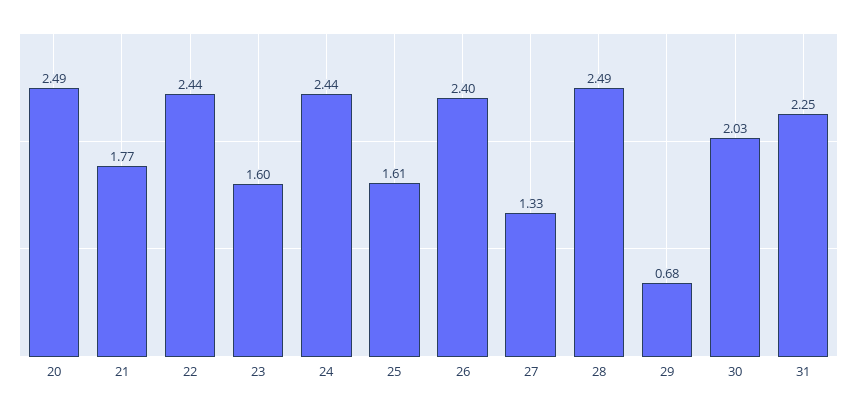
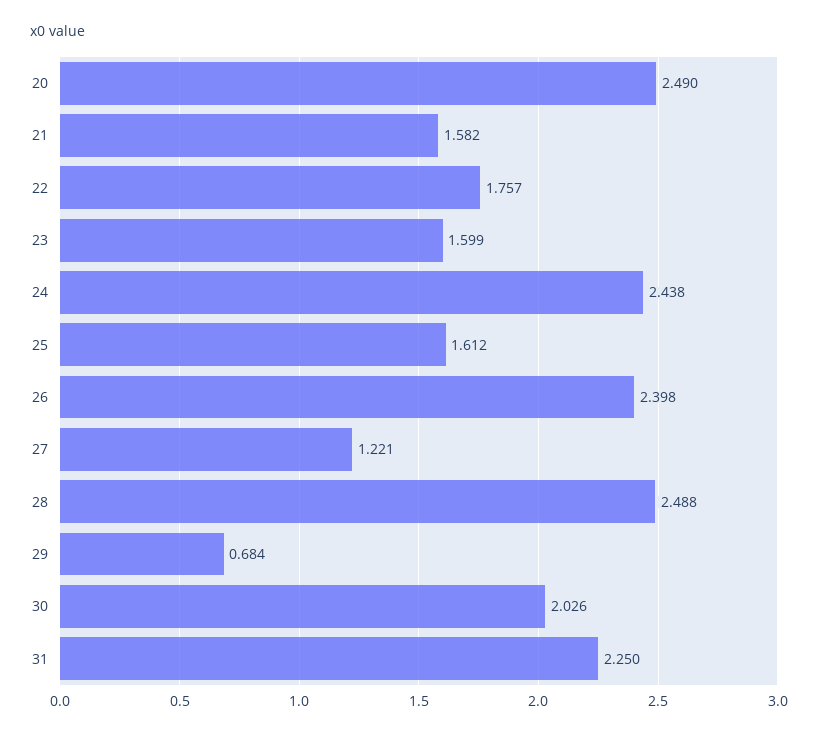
21: 1.77 -> 1.582
22: 2.44 -> 1.757
27: 1.33 -> 1.221

